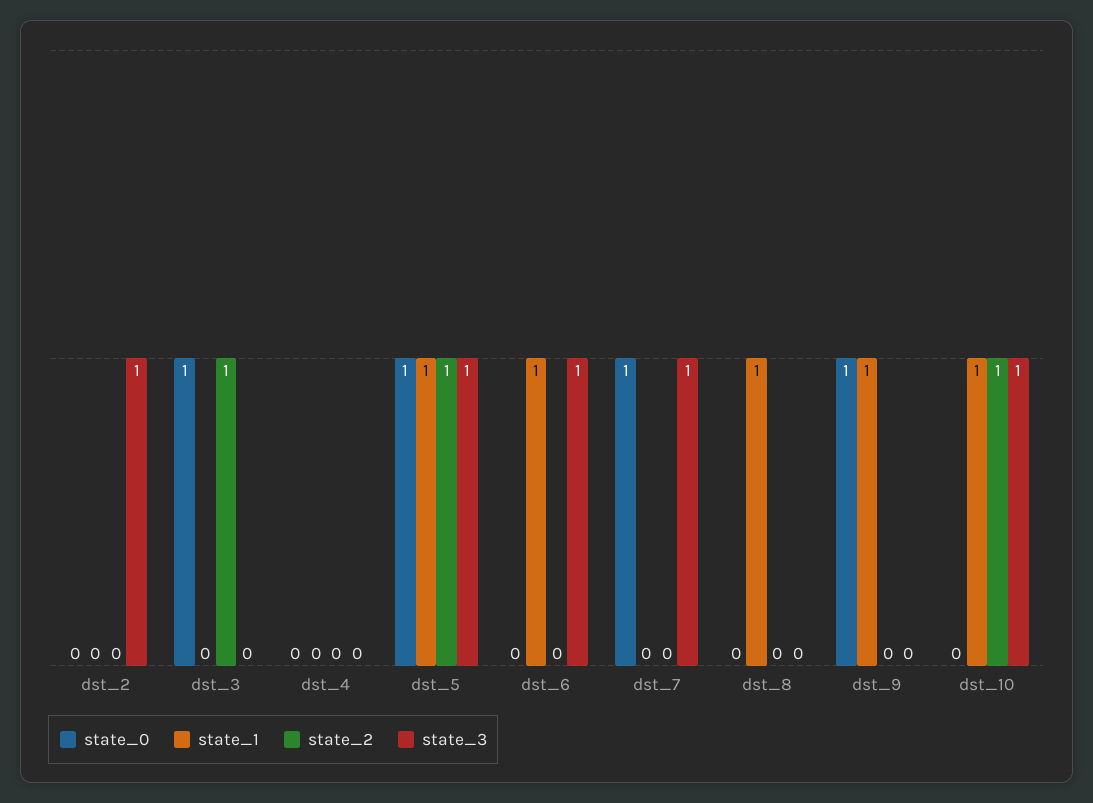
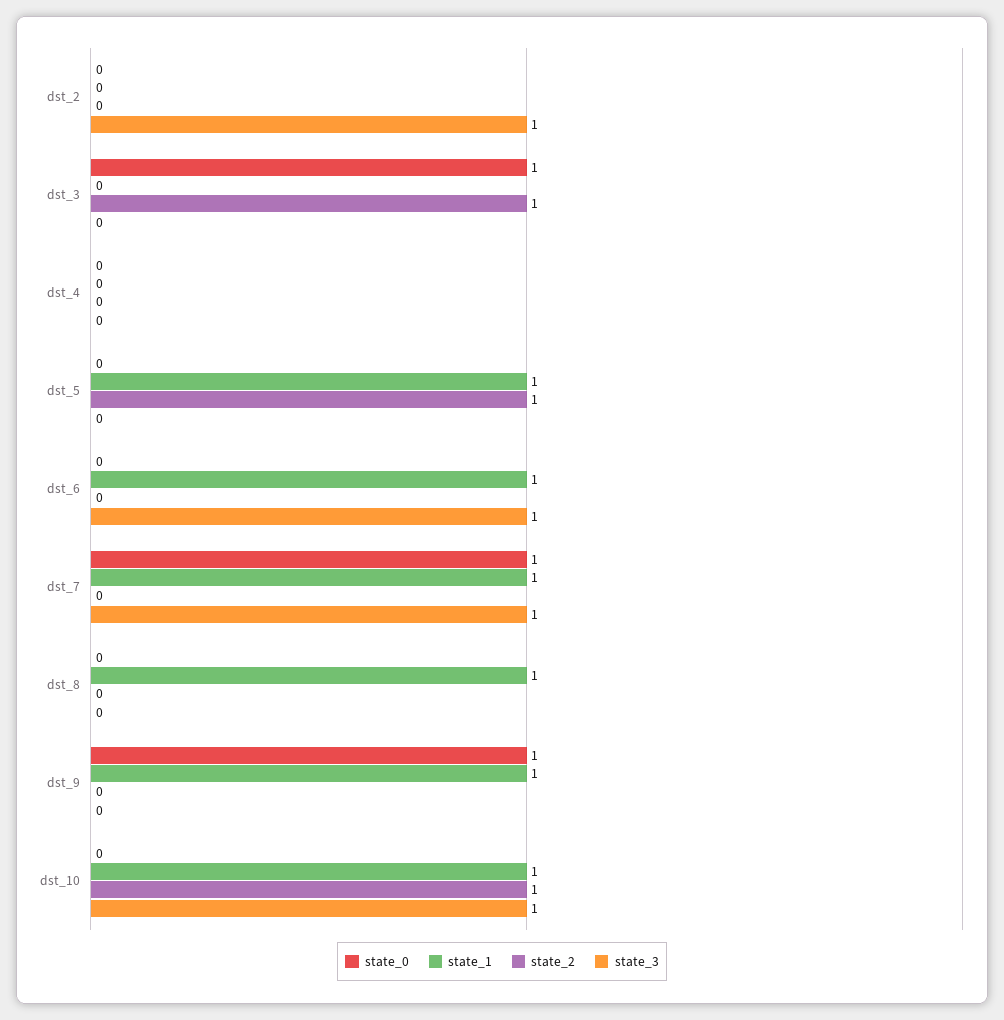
state_0, dst_5: 1 -> 0
state_3, dst_5: 1 -> 0
state_1, dst_7: 0 -> 1

